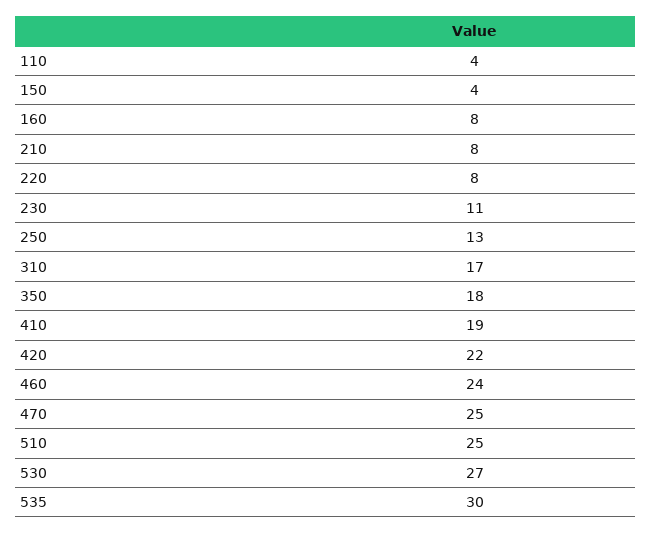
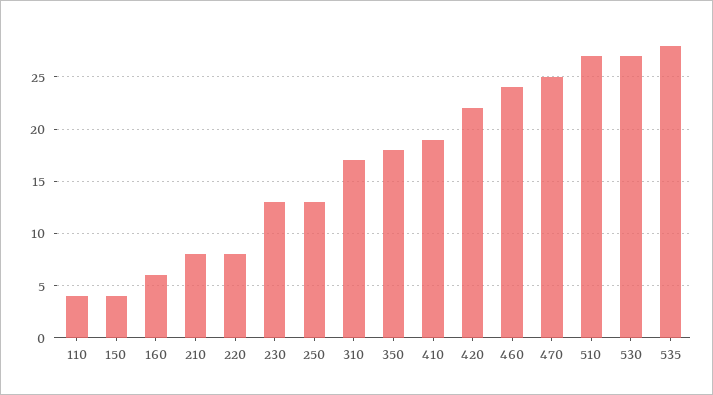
160: 8 -> 6
230: 11 -> 13
510: 25 -> 27
535: 30 -> 28

